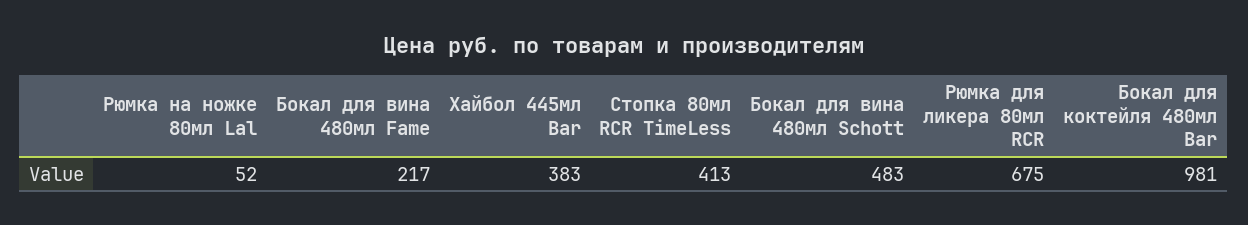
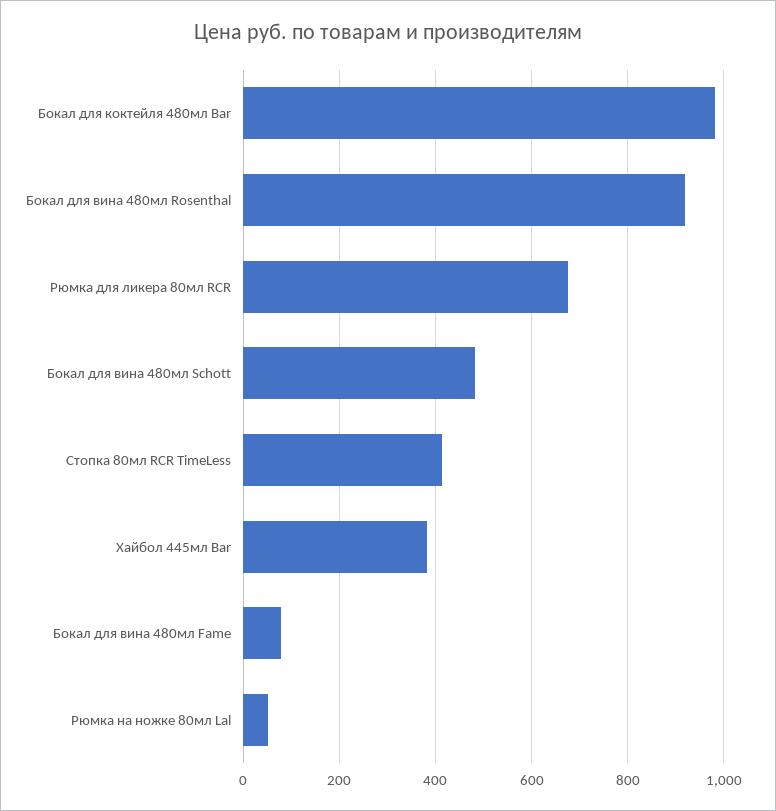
Бокал для вина 480мл Fame: 217 -> 80
Бокал для вина 480мл Rosenthal: none -> 920

